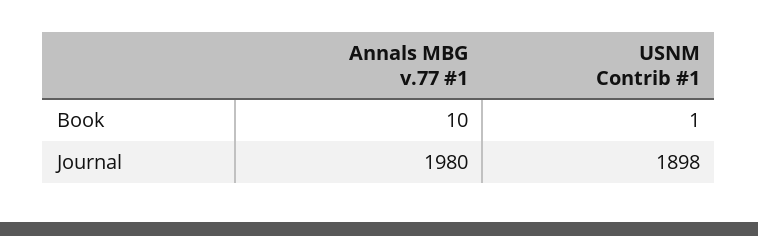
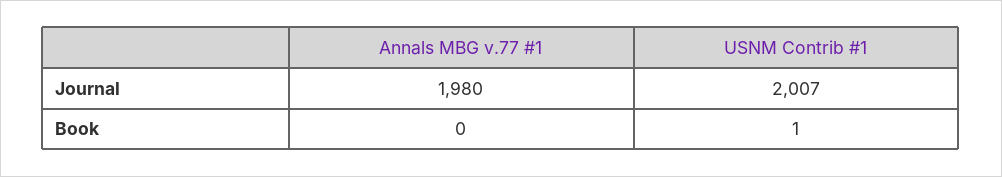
Annals MBG v.77 #1, Book: 10 -> 0
USNM Contrib #1, Journal: 1898 -> 2007

